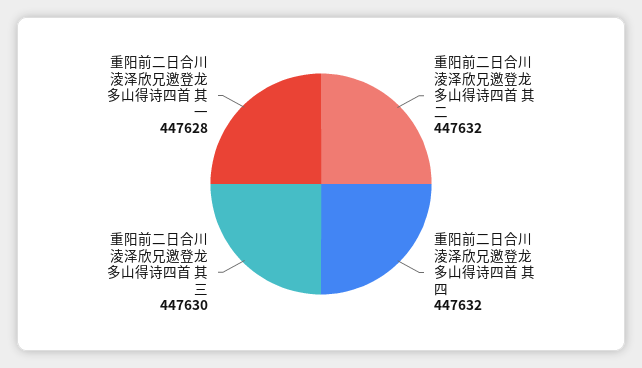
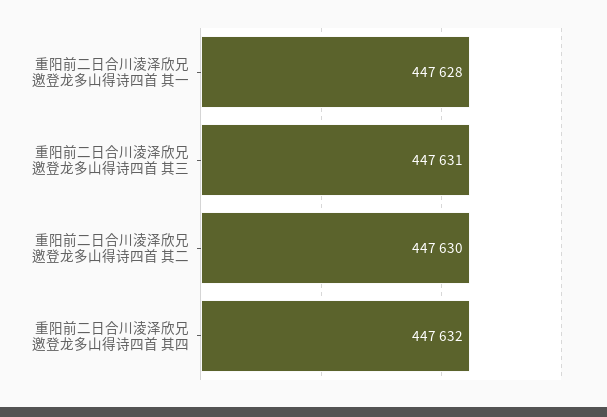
重阳前二日合川淩泽欣兄邀登龙多山得诗四首 其二: 447632 -> 447630
重阳前二日合川淩泽欣兄邀登龙多山得诗四首 其三: 447630 -> 447631

